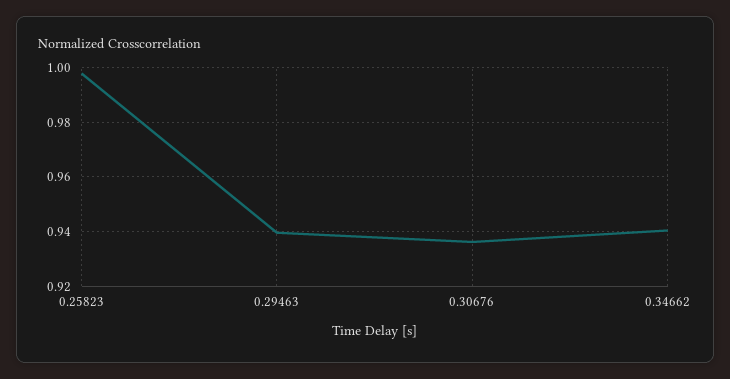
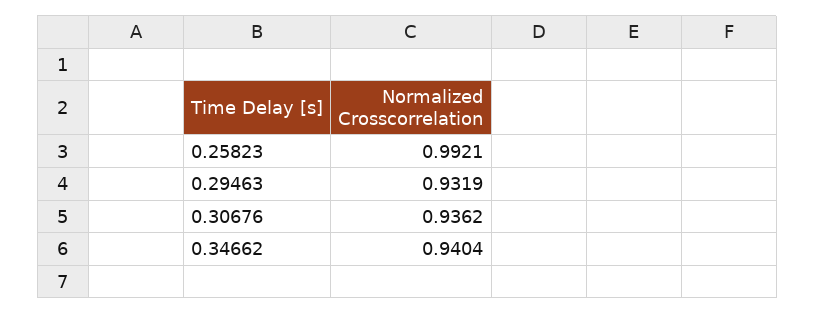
0.25823: 0.9975 -> 0.9921
0.29463: 0.94 -> 0.9319

